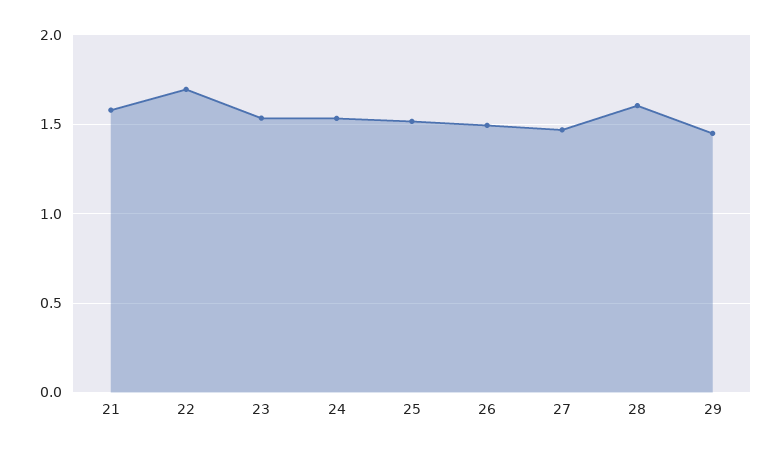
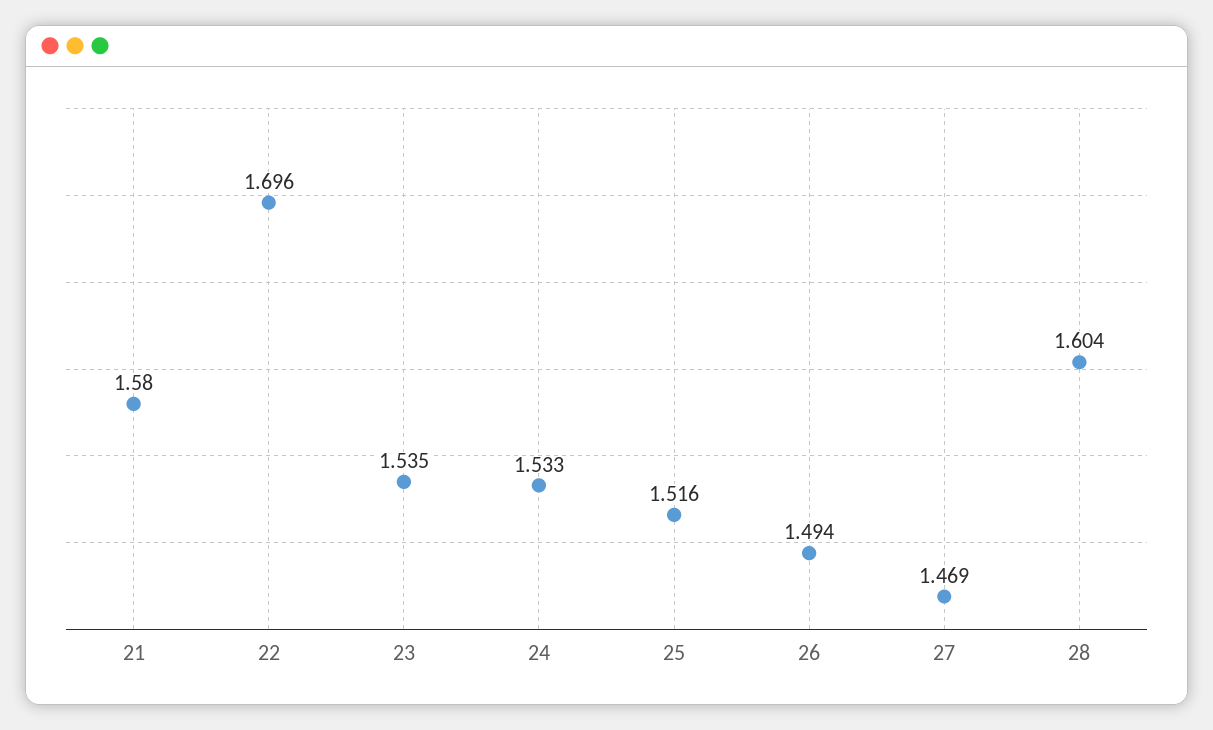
29: 1.45 -> none

